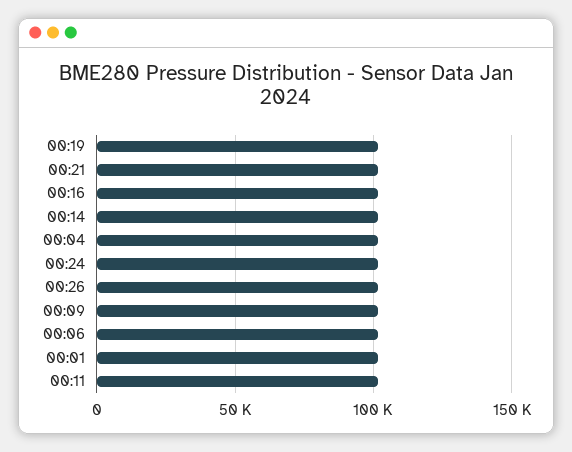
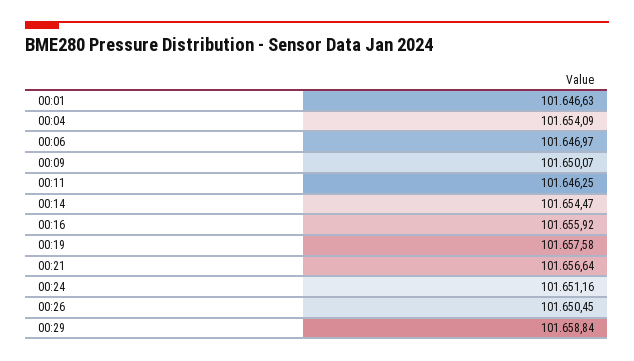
00:29: none -> 101658.84

